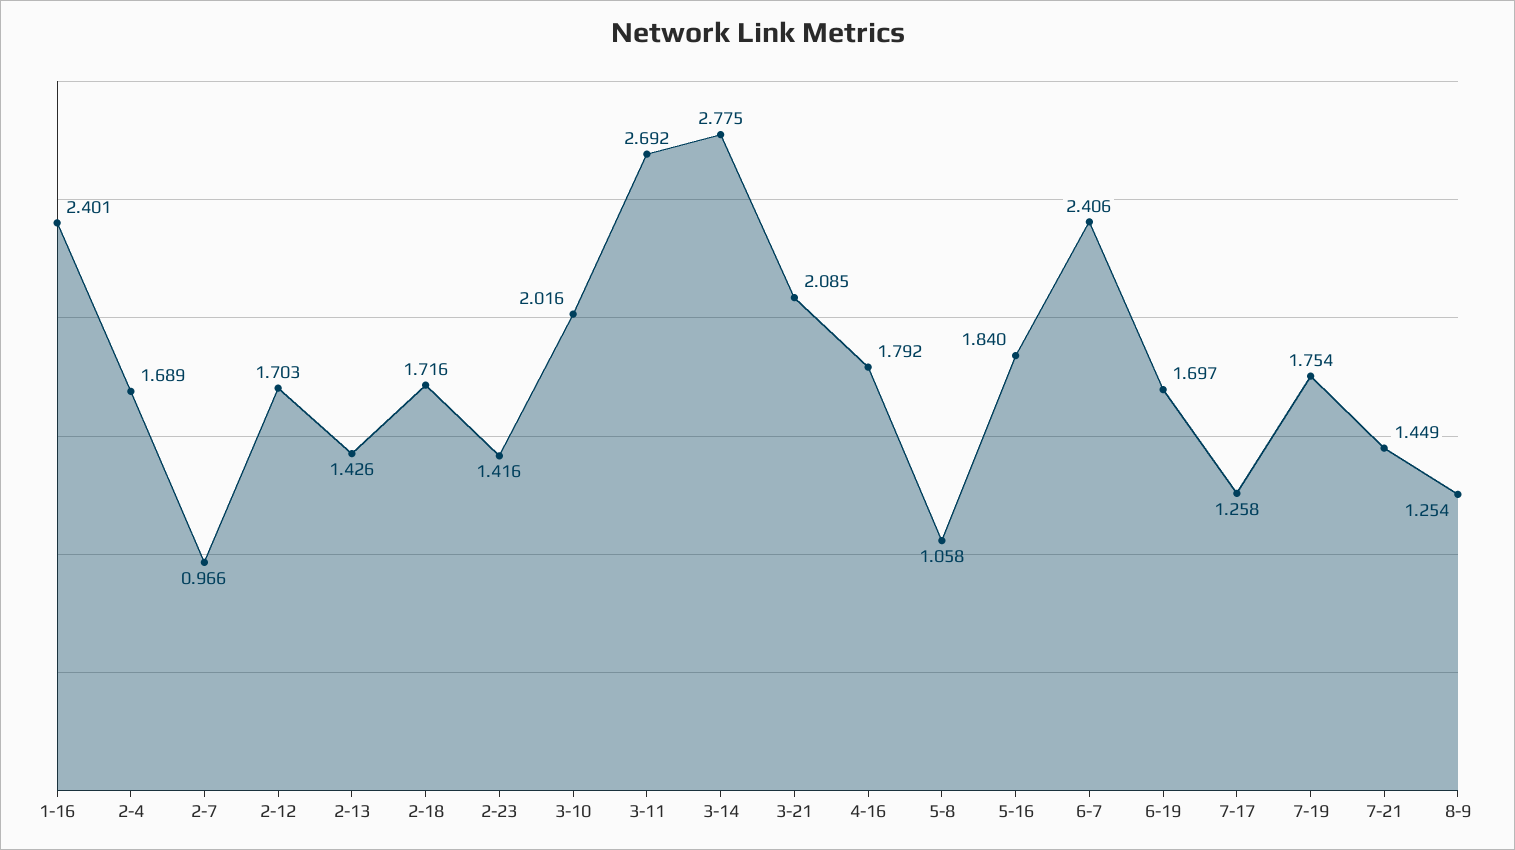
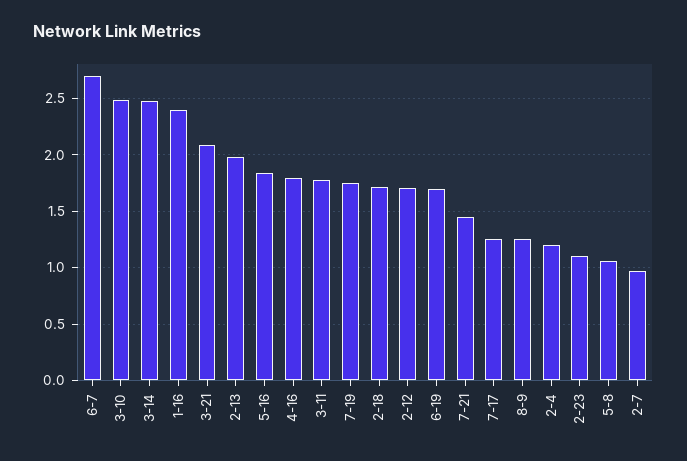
2-4: 1.689 -> 1.2
2-13: 1.426 -> 2
2-23: 1.416 -> 1.1
3-10: 2.016 -> 2.5
3-11: 2.692 -> 1.8
3-14: 2.775 -> 2.5
6-7: 2.406 -> 2.7

